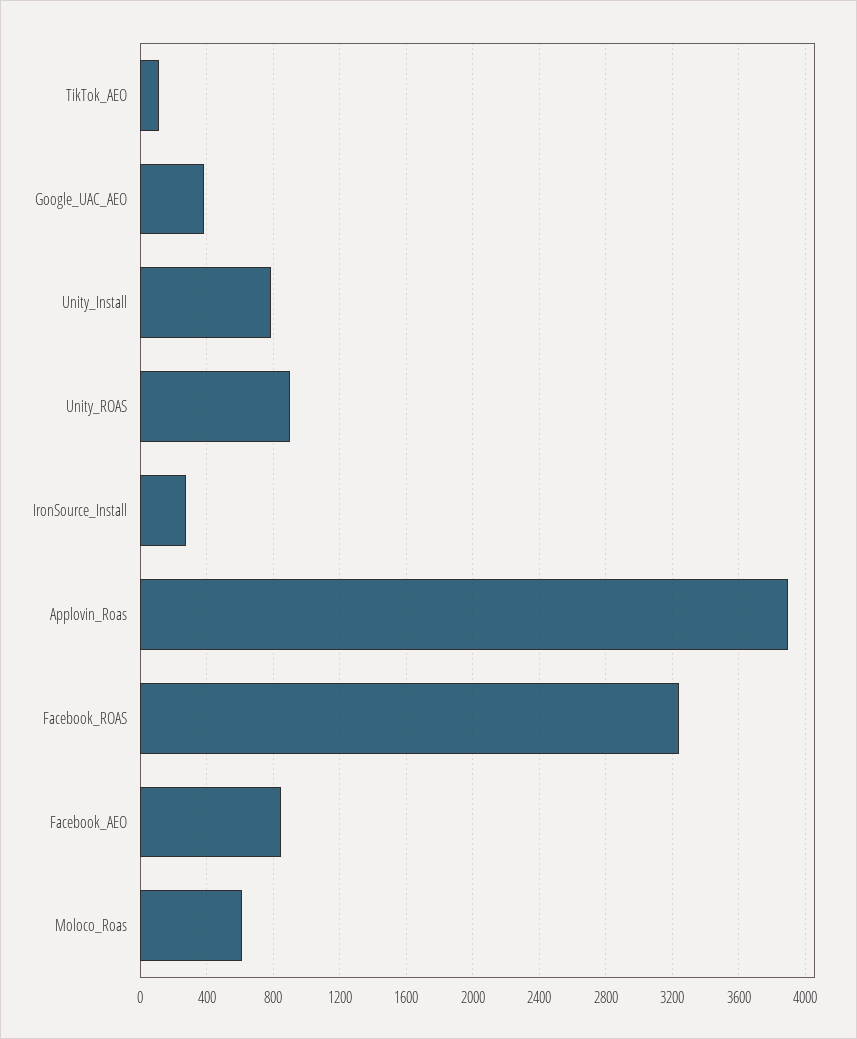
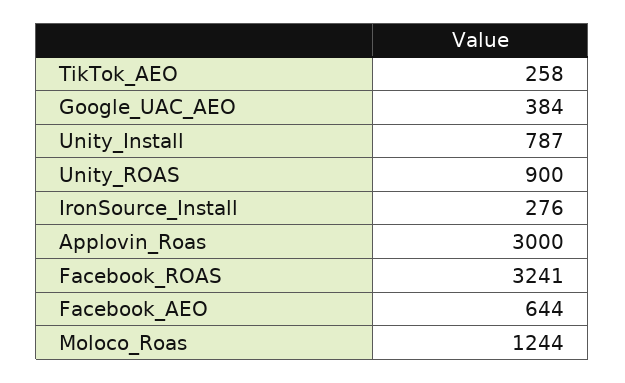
TikTok_AEO: 100 -> 258
Applovin_Roas: 3900 -> 3000
Facebook_AEO: 850 -> 644
Moloco_Roas: 600 -> 1244

